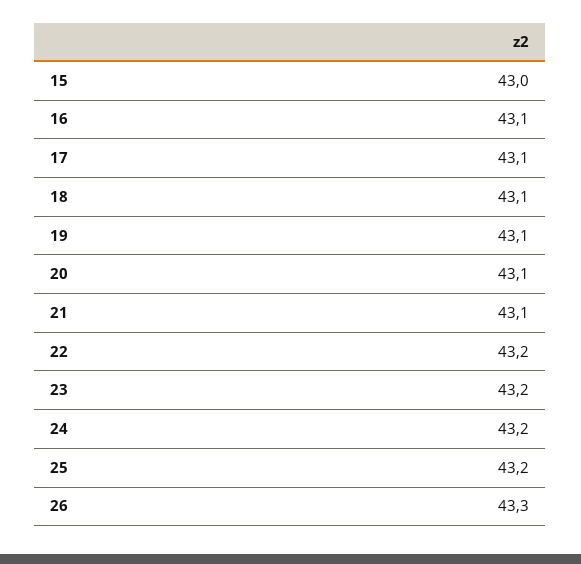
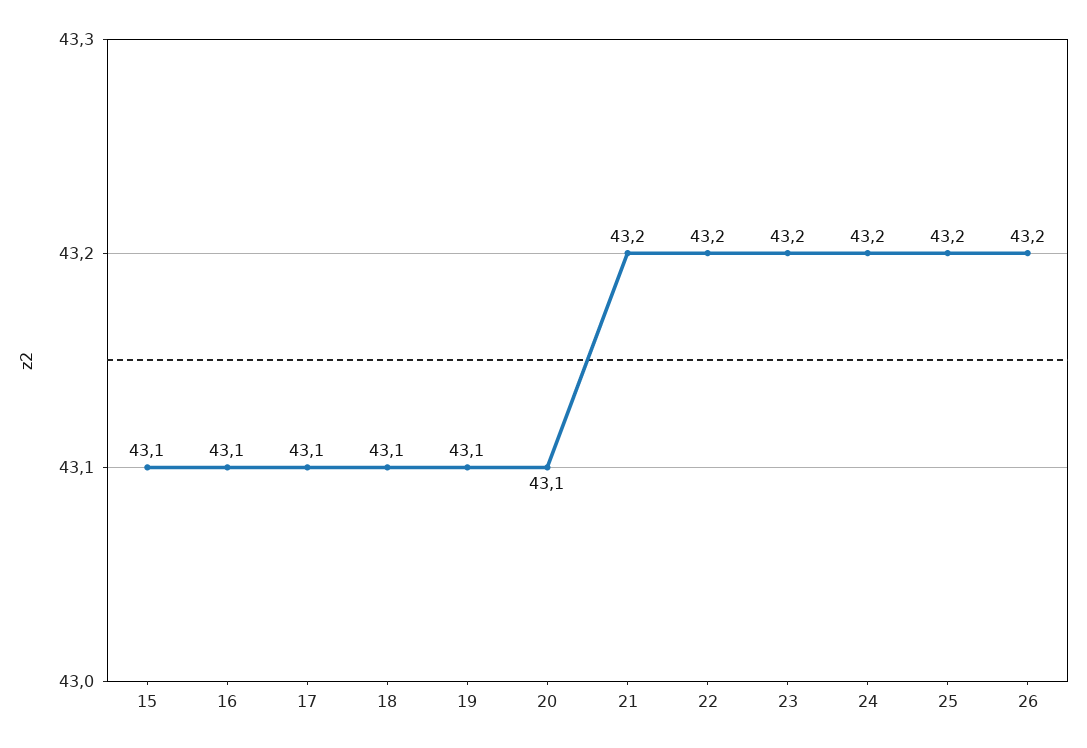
15: 43 -> 43.1
21: 43.1 -> 43.2
26: 43.3 -> 43.2

